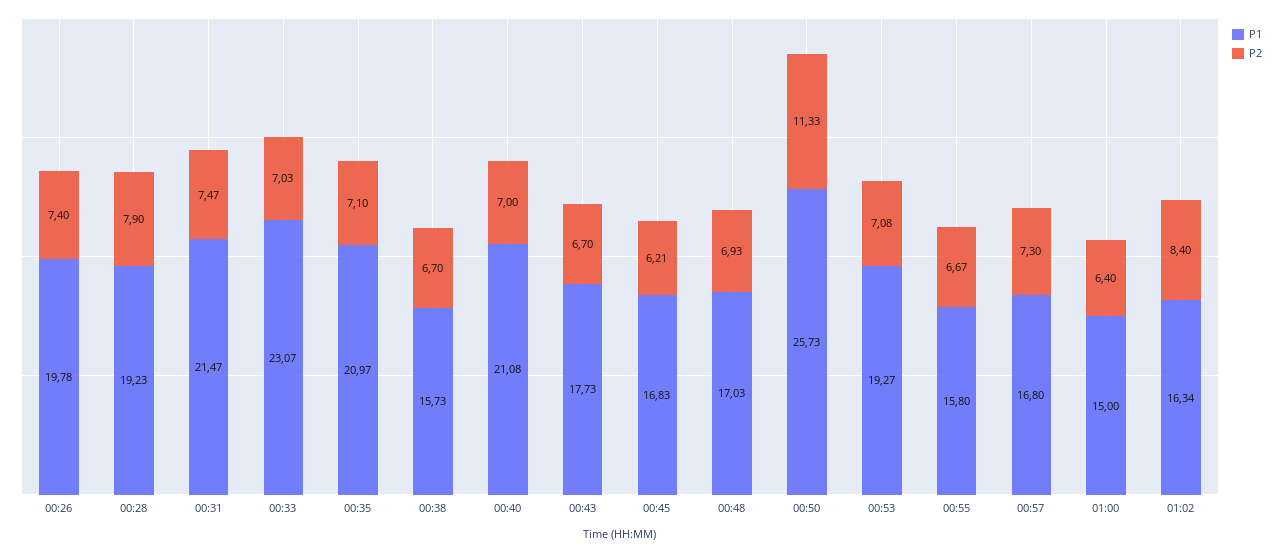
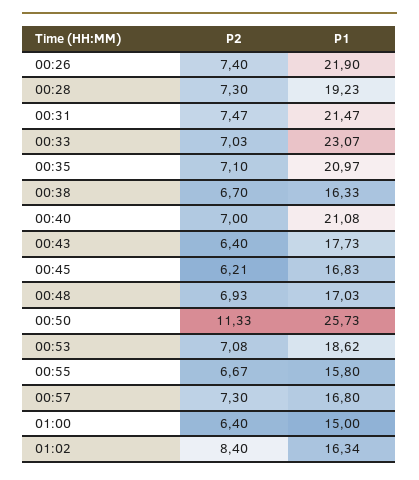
P1, 00:26: 19.78 -> 21.9
P2, 00:28: 7.9 -> 7.3
P1, 00:38: 15.73 -> 16.33
P2, 00:43: 6.7 -> 6.4
P1, 00:53: 19.27 -> 18.62

